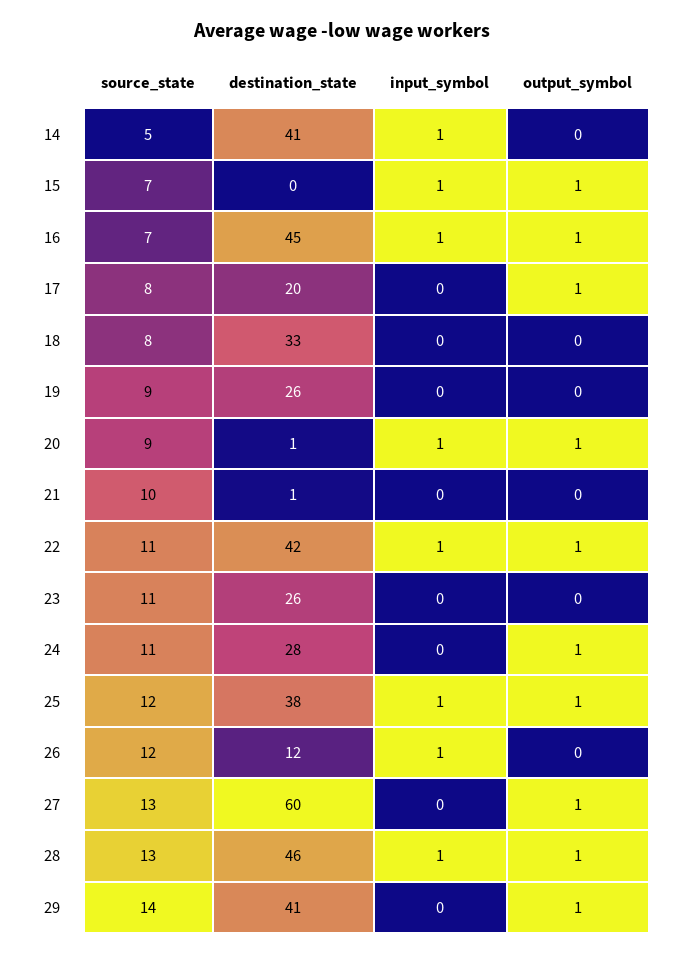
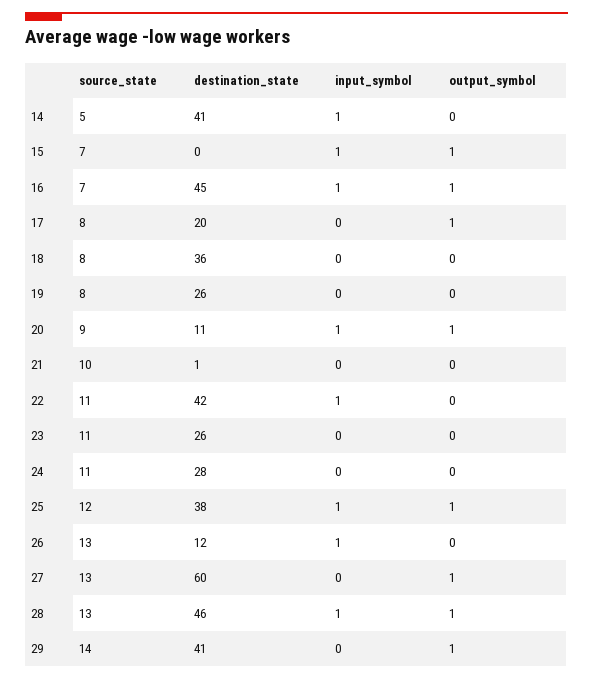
destination_state, 18: 33 -> 36
source_state, 19: 9 -> 8
destination_state, 20: 1 -> 11
output_symbol, 22: 1 -> 0
output_symbol, 24: 1 -> 0
source_state, 26: 12 -> 13

